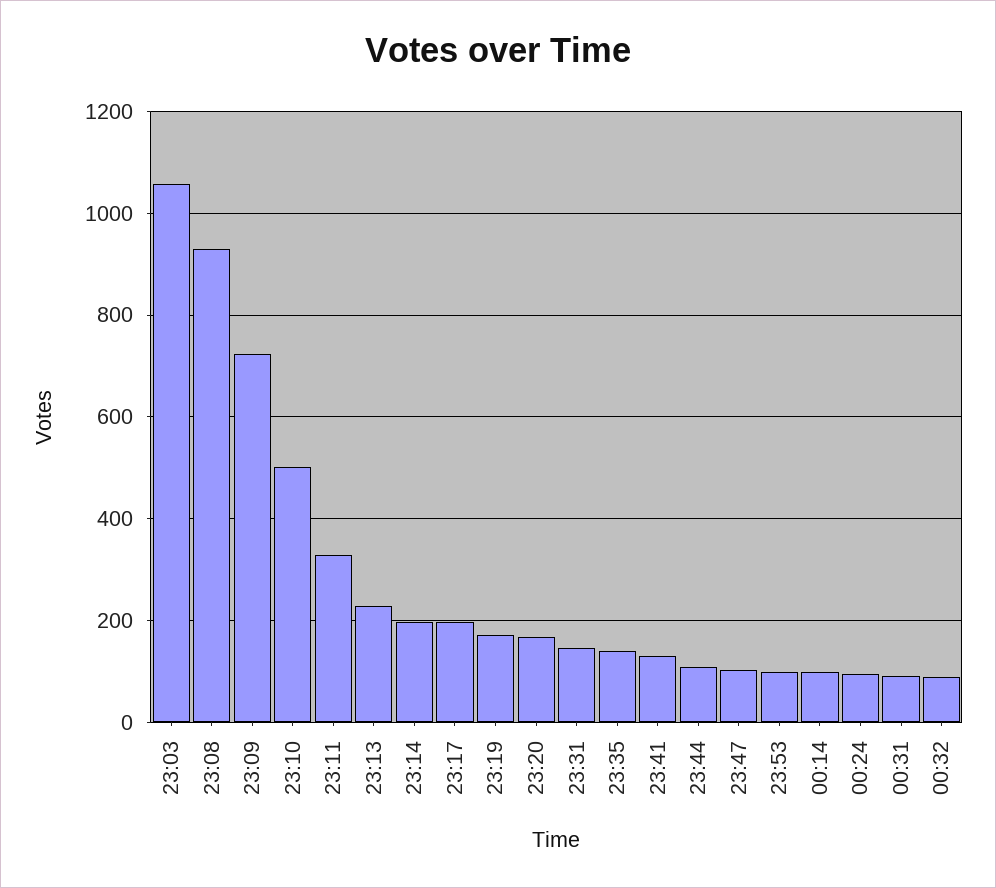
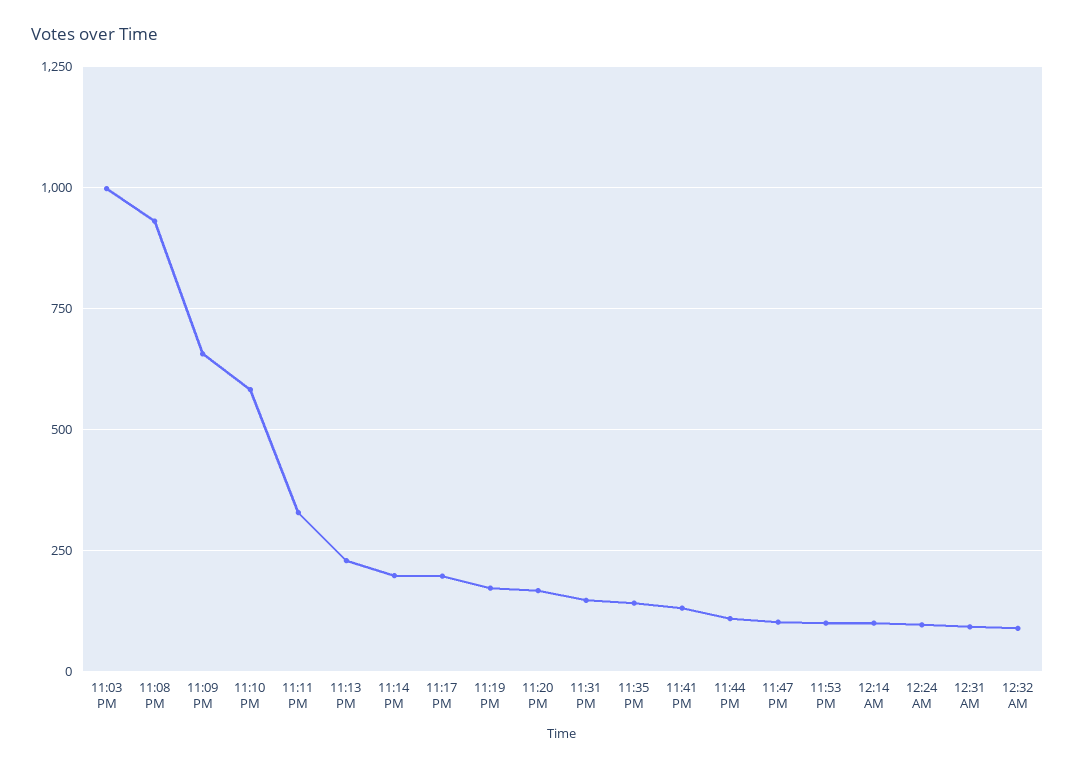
23:03: 1060 -> 1000
23:09: 720 -> 650
23:10: 500 -> 575

